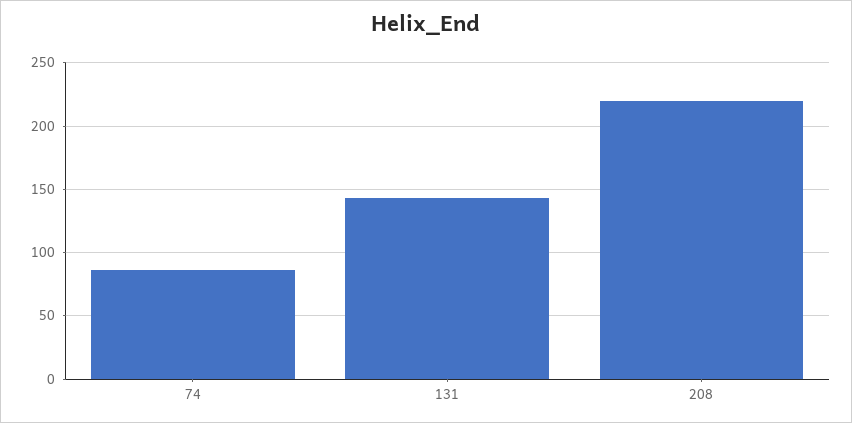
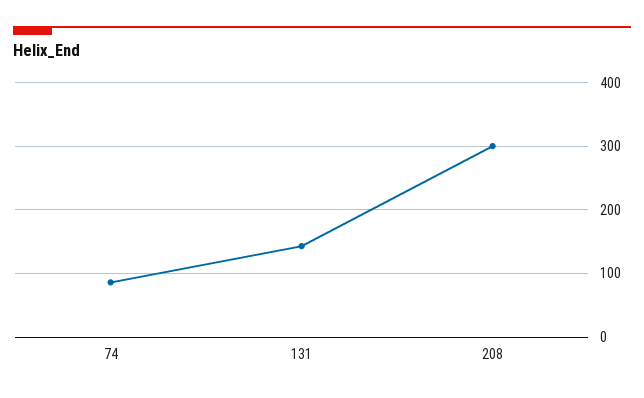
208: 220 -> 300

